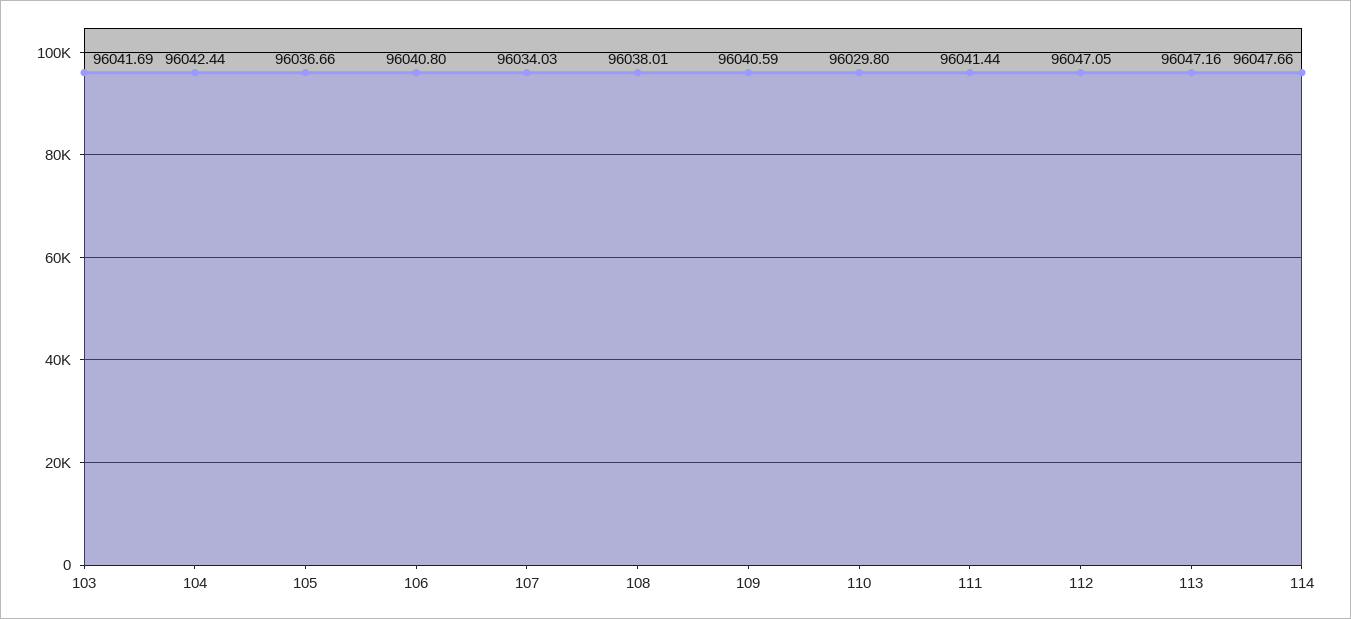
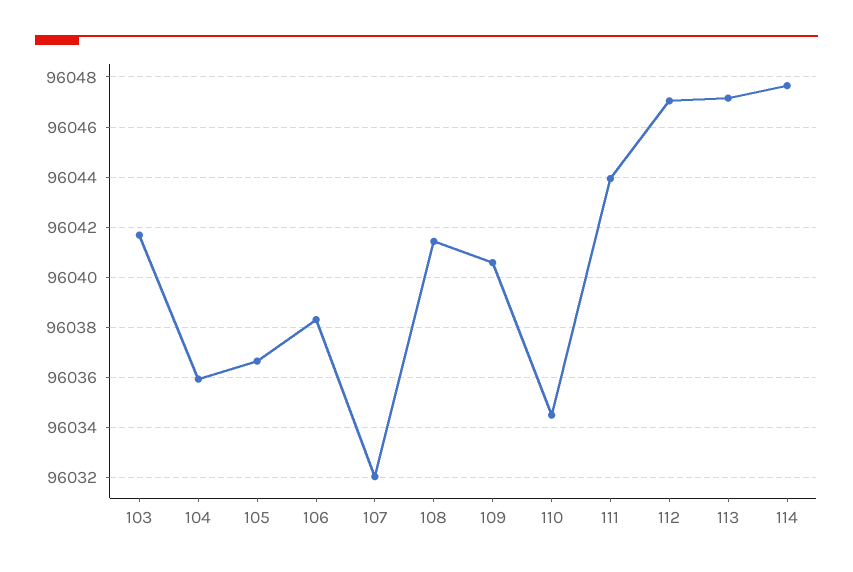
104: 96042.44 -> 96036
106: 96040.8 -> 96038.25
107: 96034.03 -> 96032
108: 96038.01 -> 96041.5
110: 96029.8 -> 96034.5
111: 96041.44 -> 96044

